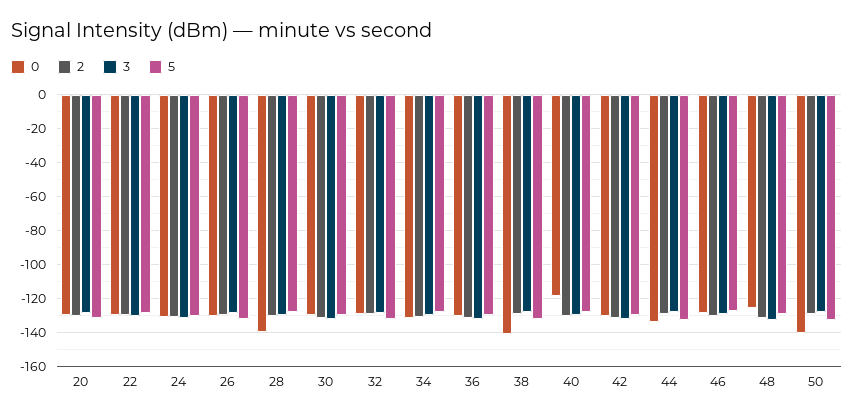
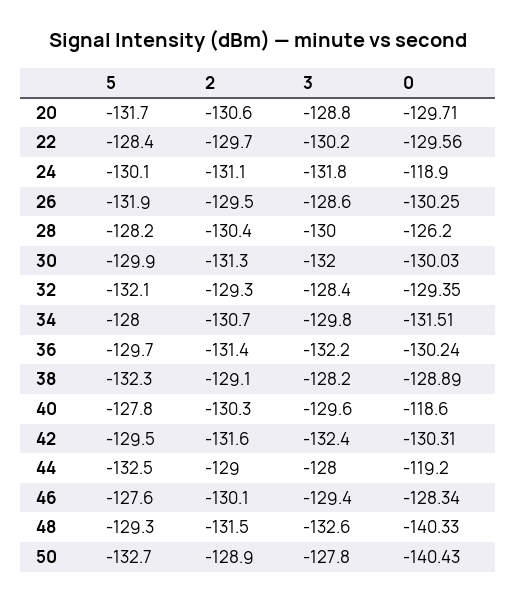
0, 24: -130 -> -118.9
0, 28: -140 -> -126.2
0, 38: -140 -> -128.89
0, 44: -135 -> -119.2
0, 48: -125 -> -140.33

